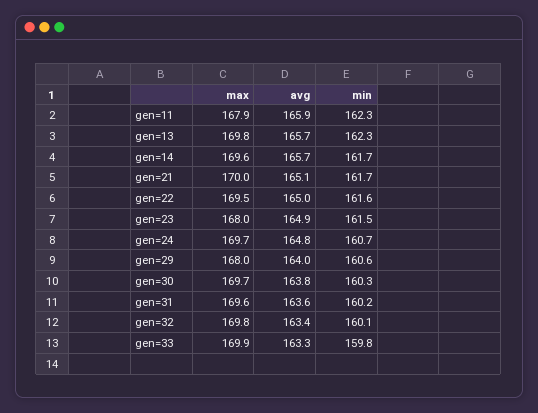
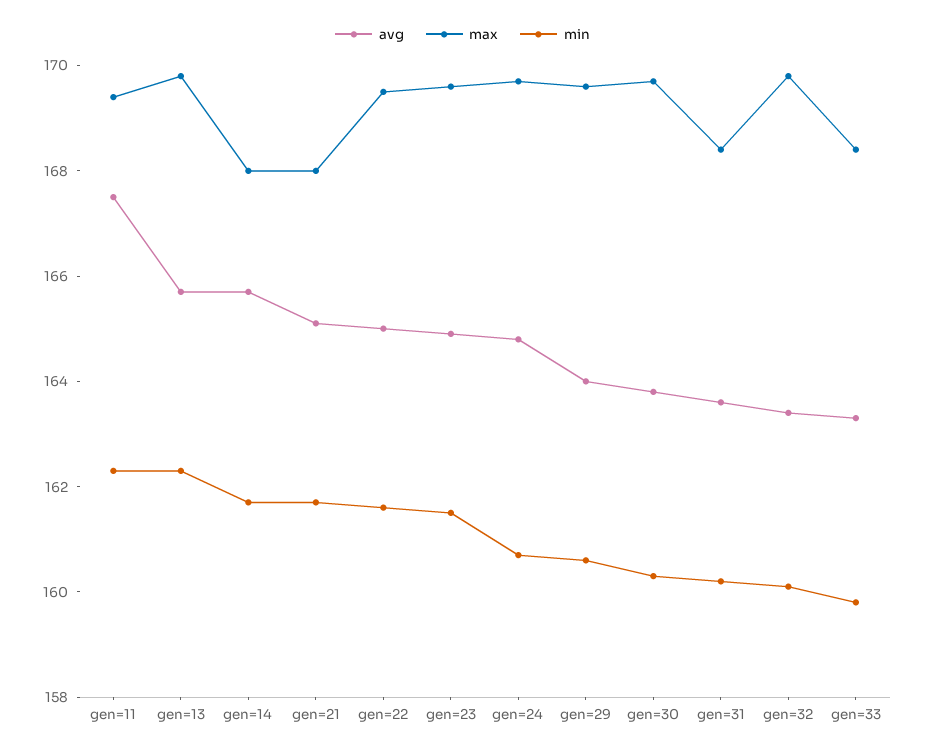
max, gen=11: 167.9 -> 169.5
avg, gen=11: 165.9 -> 167.5
max, gen=14: 169.6 -> 168
max, gen=21: 170 -> 168
max, gen=23: 168 -> 169.5
max, gen=29: 168 -> 169.5
max, gen=31: 169.6 -> 168.5
max, gen=33: 169.9 -> 168.5

